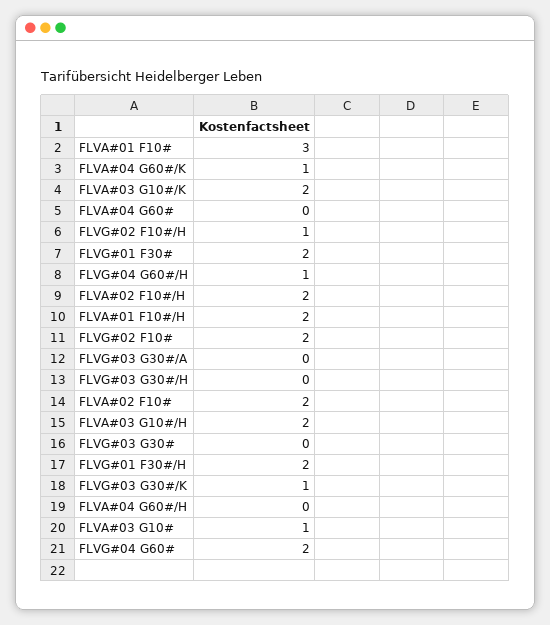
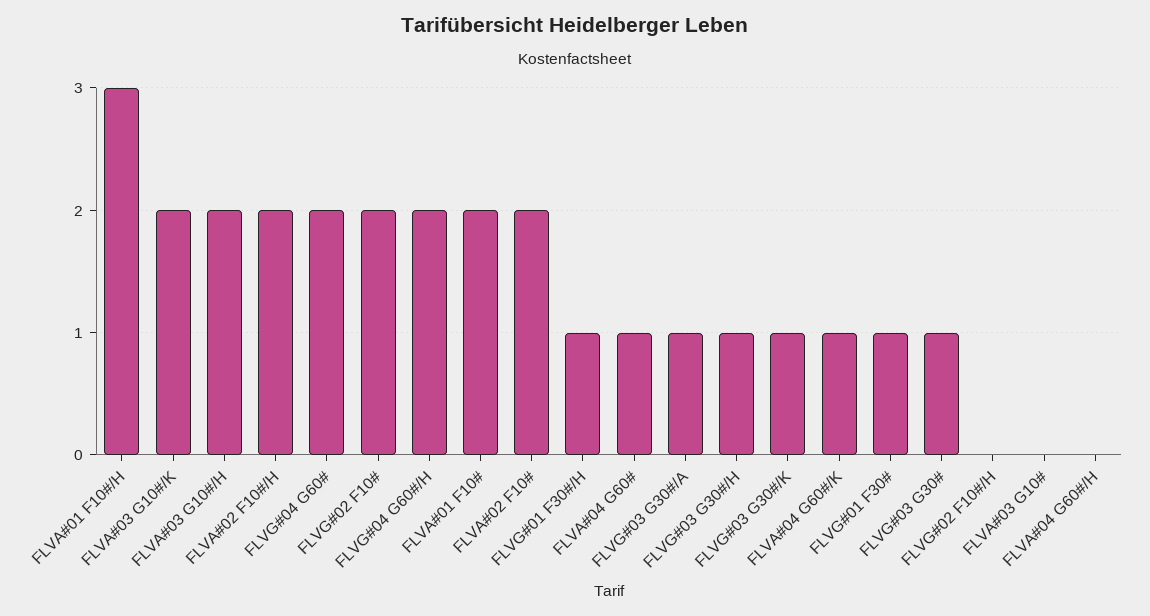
FLVA#01 F10#: 3 -> 2
FLVA#04 G60#: 0 -> 1
FLVG#02 F10#/H: 1 -> 0
FLVG#01 F30#: 2 -> 1
FLVG#04 G60#/H: 1 -> 2
FLVA#01 F10#/H: 2 -> 3
FLVG#03 G30#/A: 0 -> 1
FLVG#03 G30#/H: 0 -> 1
FLVG#03 G30#: 0 -> 1
FLVG#01 F30#/H: 2 -> 1
FLVA#03 G10#: 1 -> 0

